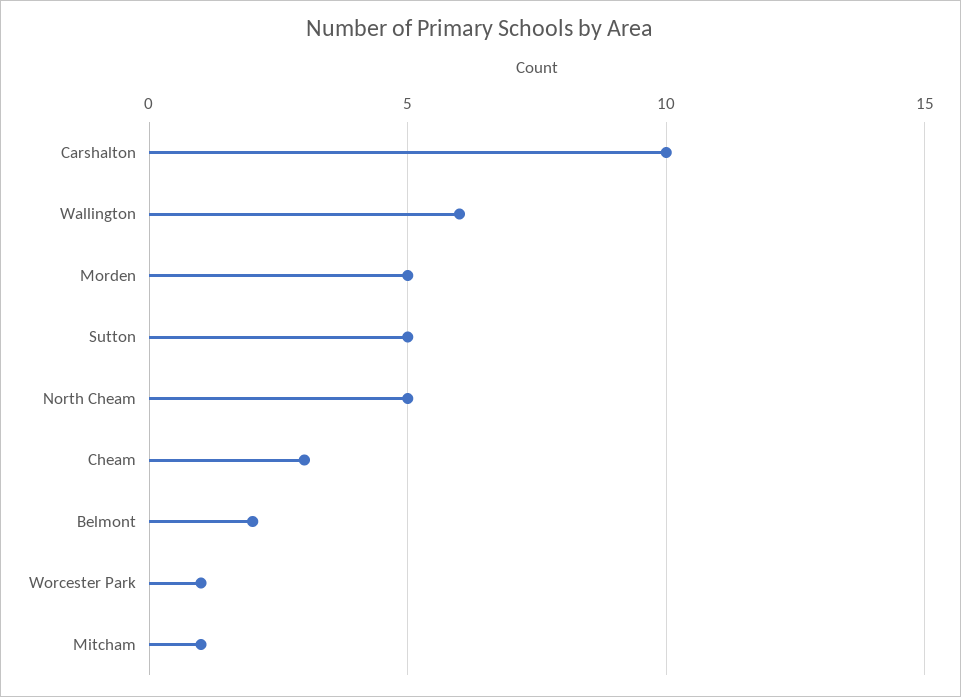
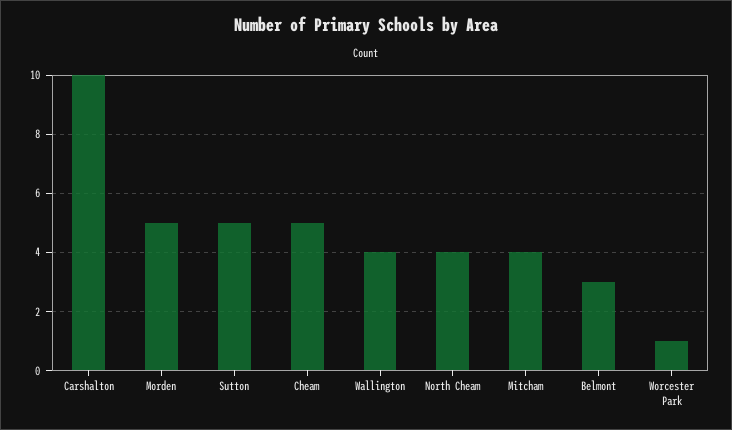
Wallington: 6 -> 4
North Cheam: 5 -> 4
Cheam: 3 -> 5
Belmont: 2 -> 3
Mitcham: 1 -> 4

